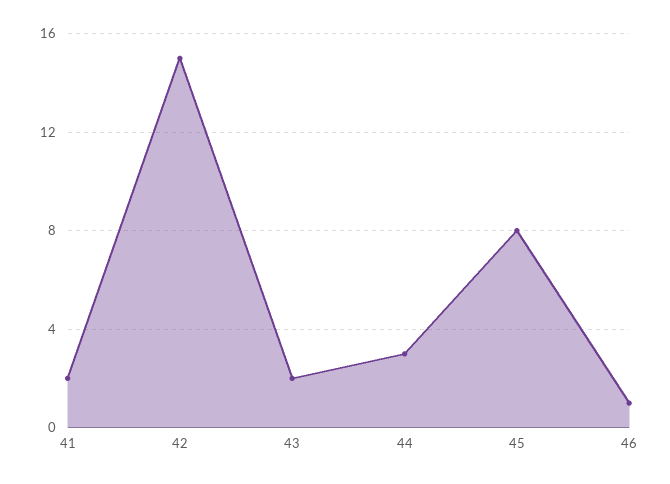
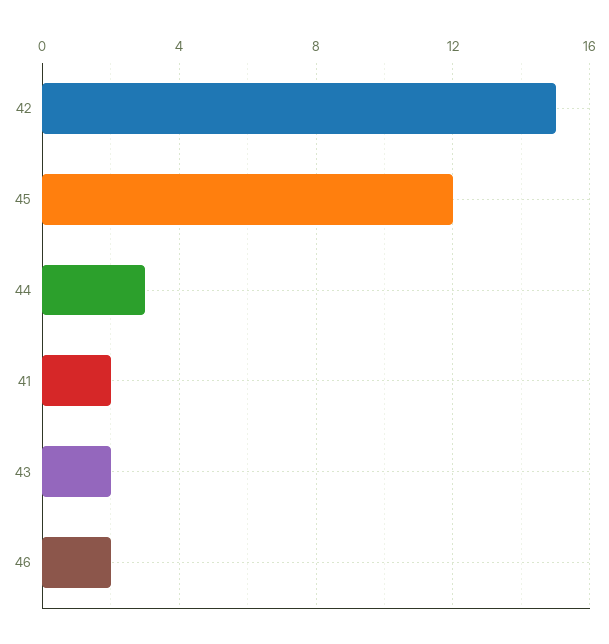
45: 8 -> 12
46: 1 -> 2

